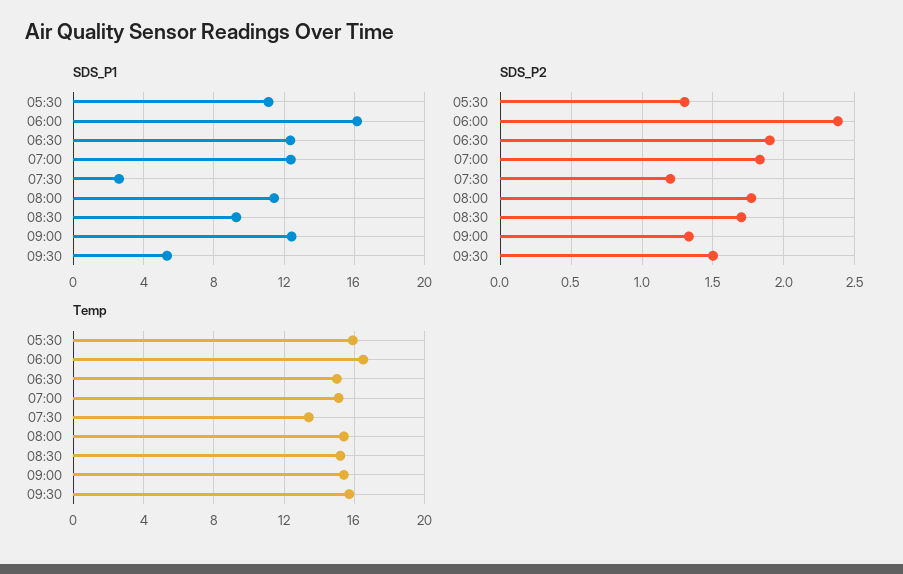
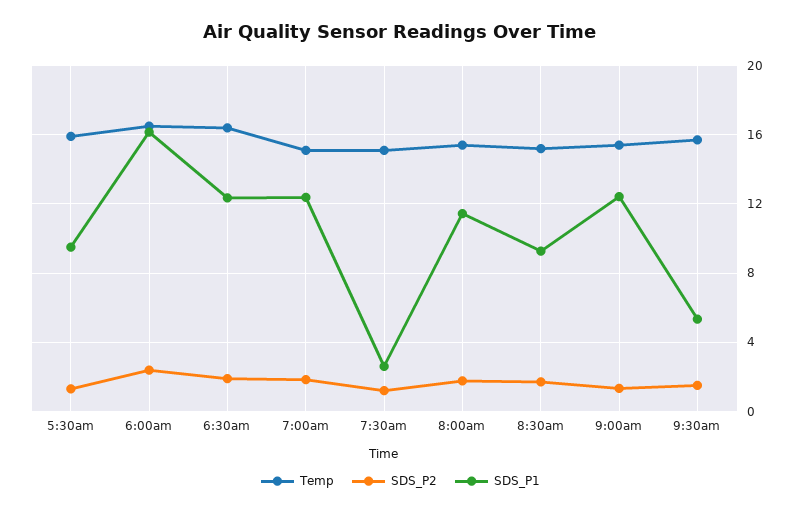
SDS_P1, 05:30: 11 -> 9.5
Temp, 06:30: 15 -> 16.5
Temp, 07:30: 13.5 -> 15

